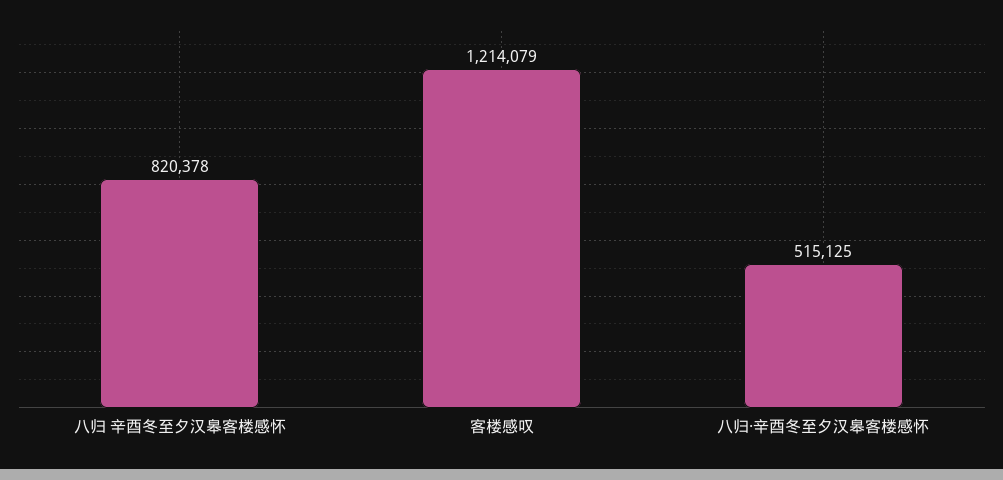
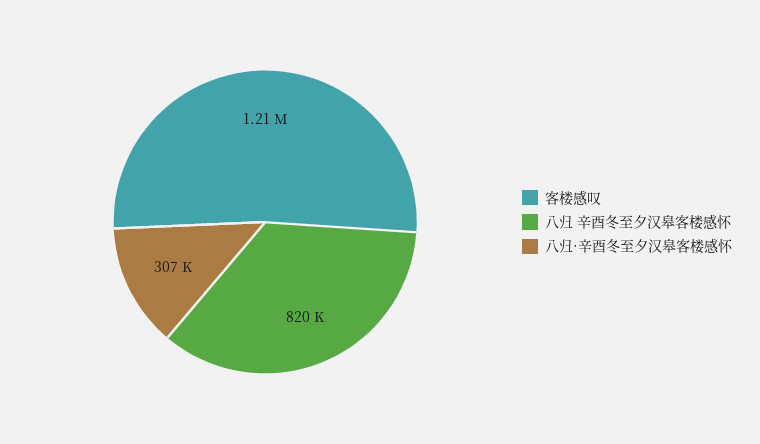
八归·辛酉冬至夕汉皋客楼感怀: 515125 -> 307000

